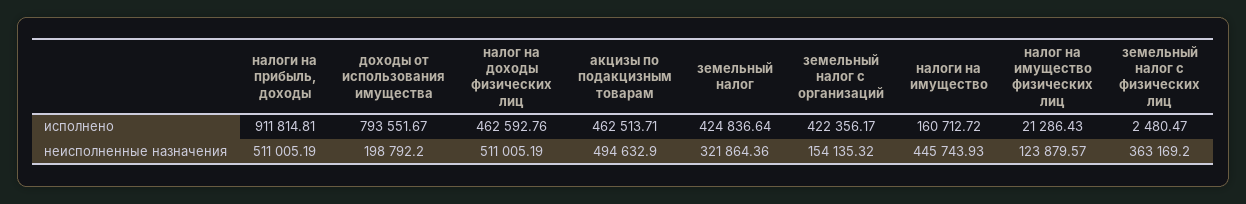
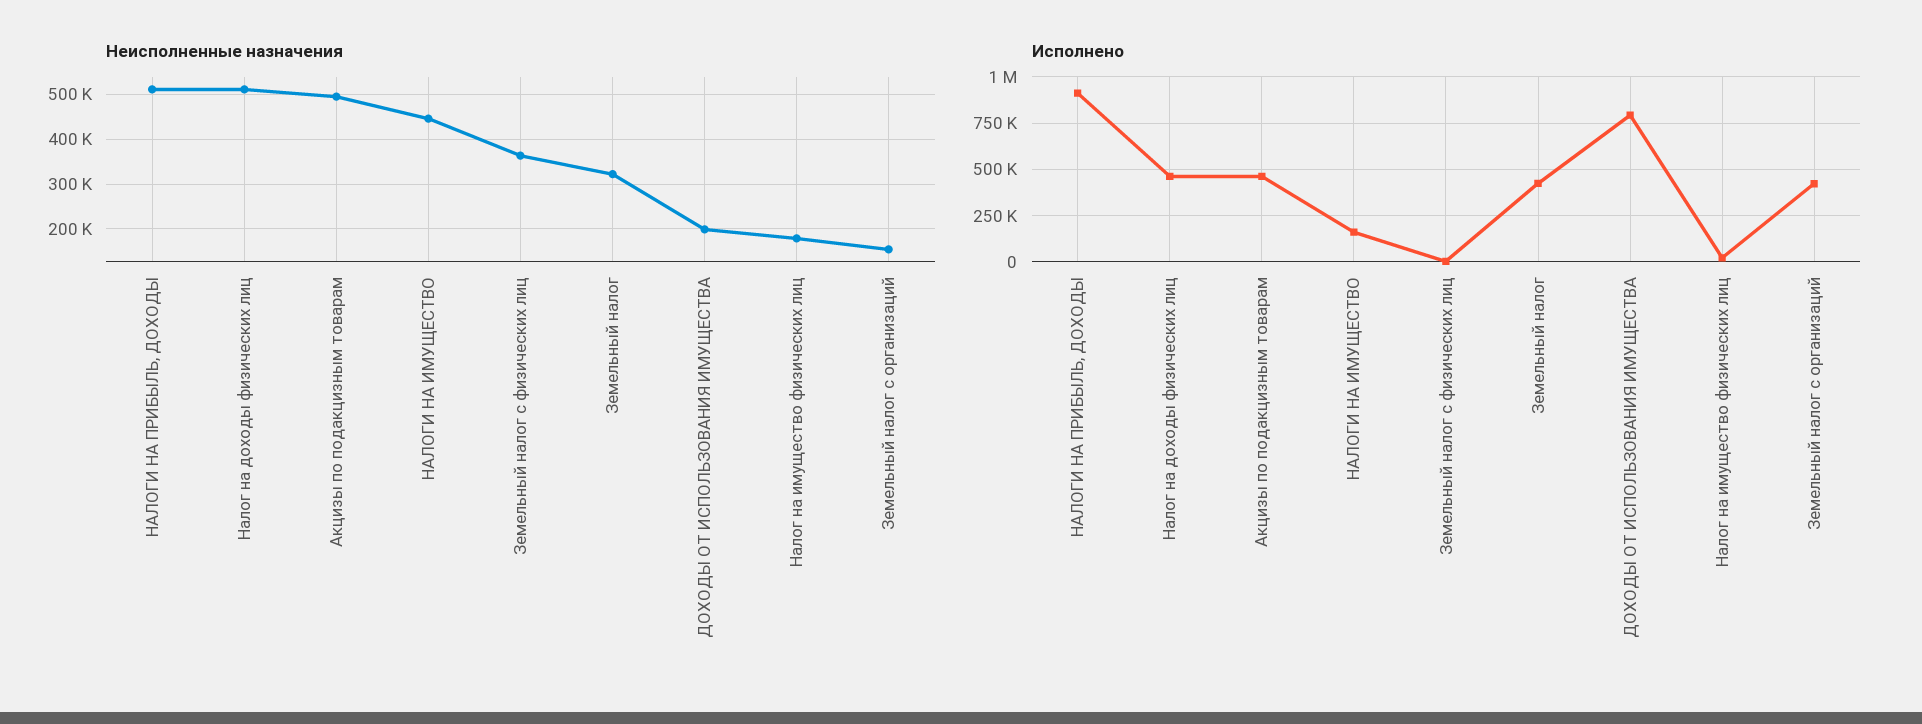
неисполненные назначения, налог на имущество физических лиц: 123879.57 -> 180000

